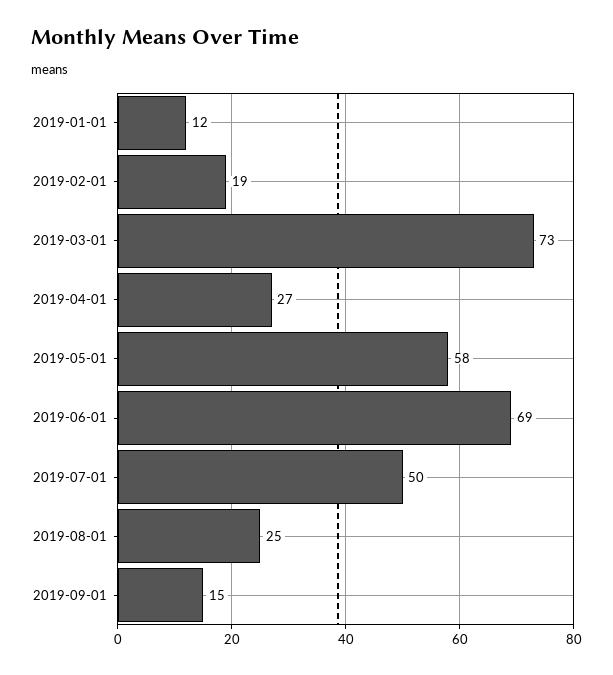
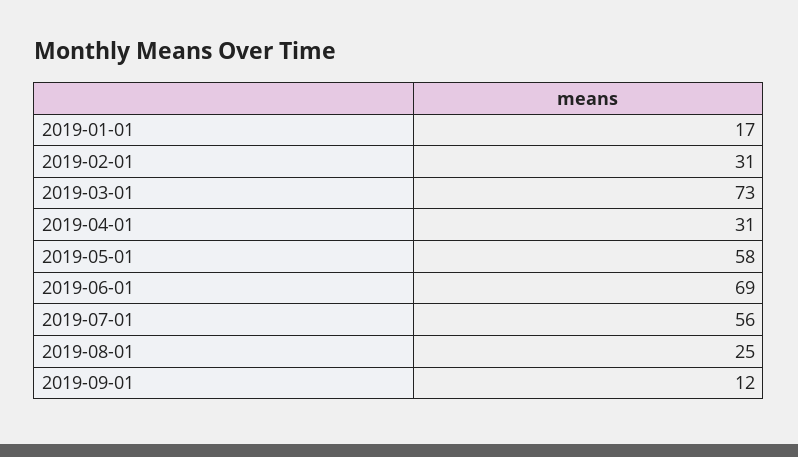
2019-01-01: 12 -> 17
2019-02-01: 19 -> 31
2019-04-01: 27 -> 31
2019-07-01: 50 -> 56
2019-09-01: 15 -> 12

